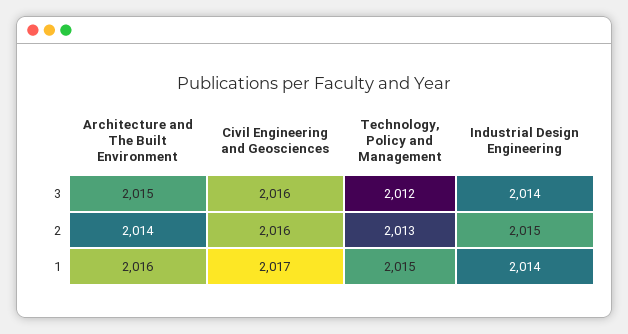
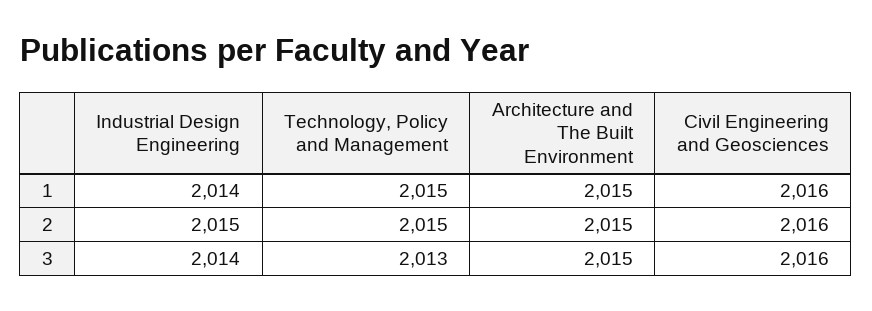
Technology, Policy and Management, 3: 2012 -> 2013
Architecture and The Built Environment, 2: 2014 -> 2015
Technology, Policy and Management, 2: 2013 -> 2015
Architecture and The Built Environment, 1: 2016 -> 2015
Civil Engineering and Geosciences, 1: 2017 -> 2016

